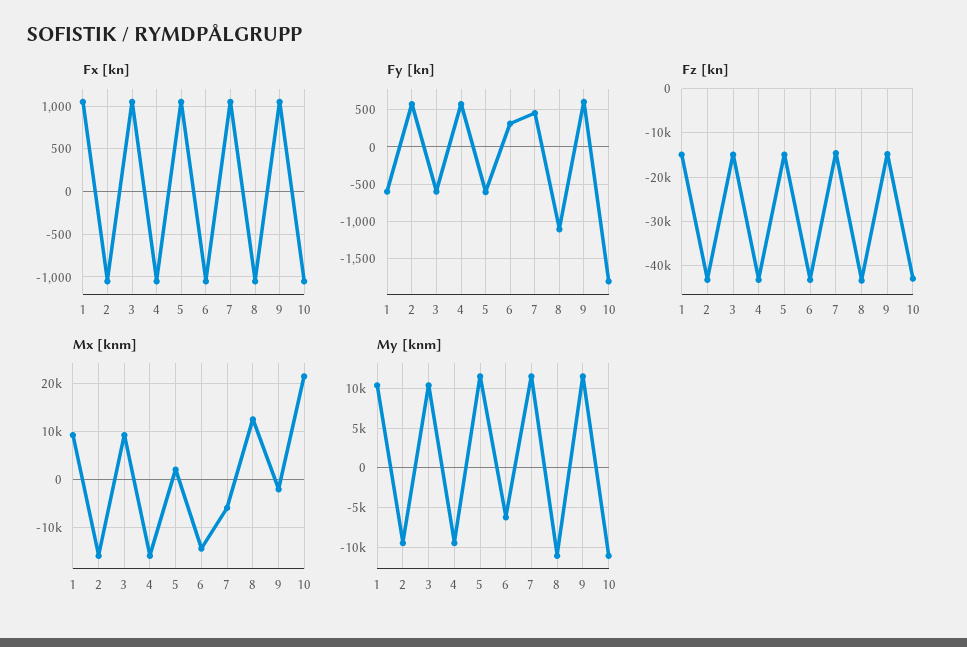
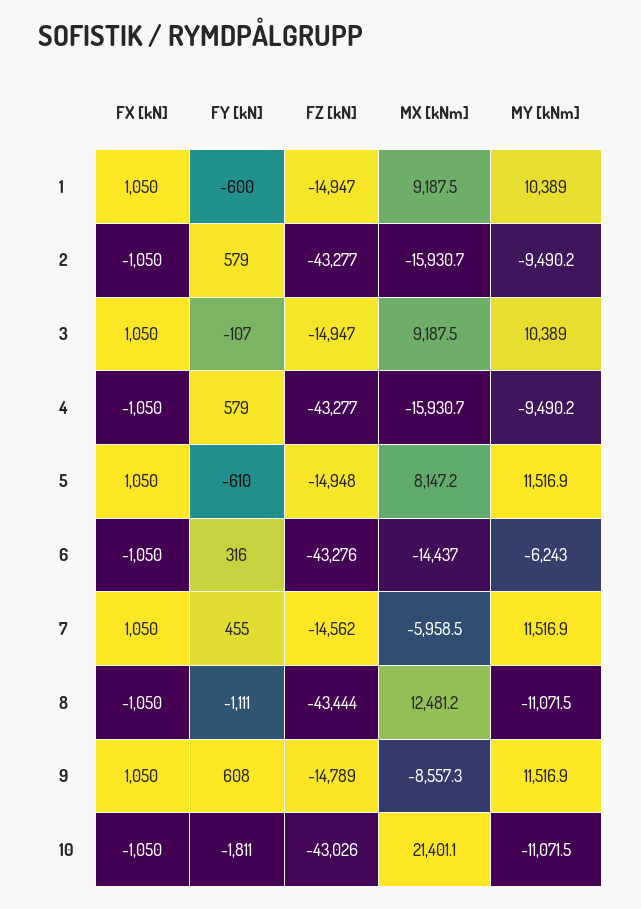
Fy [kn], 3: -600 -> -107
Mx [knm], 5: 2000 -> 8147.2
Mx [knm], 9: -2000 -> -8557.3

